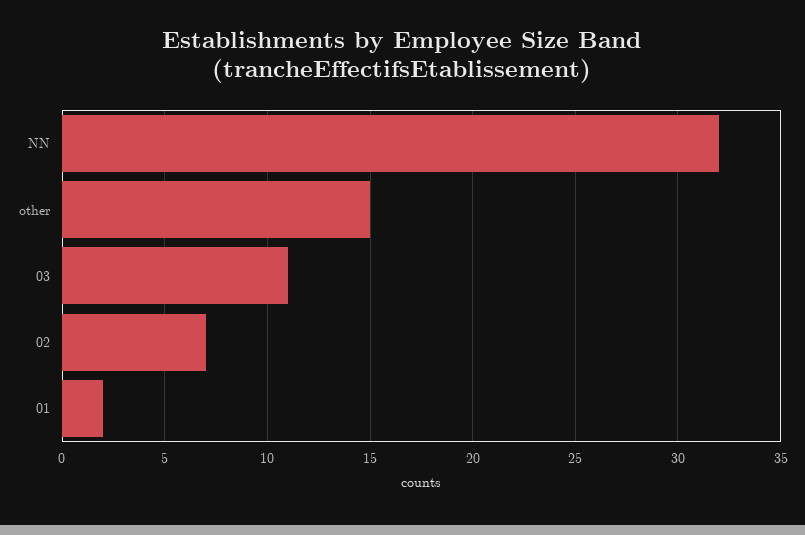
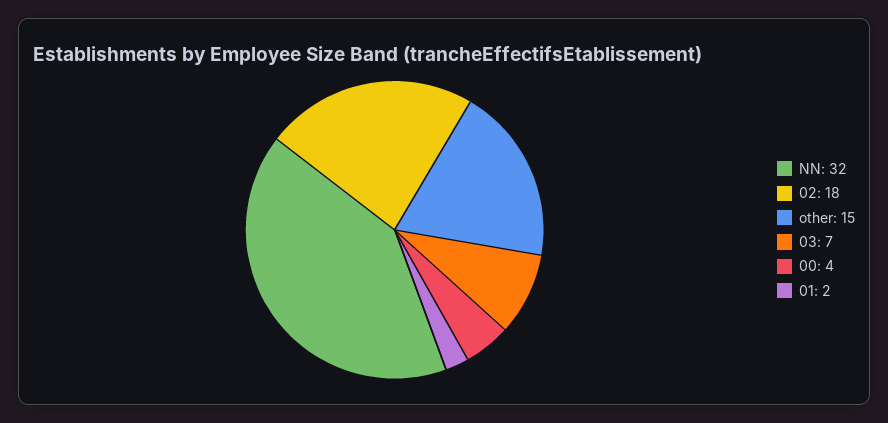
03: 11 -> 7
02: 7 -> 18
00: none -> 4

